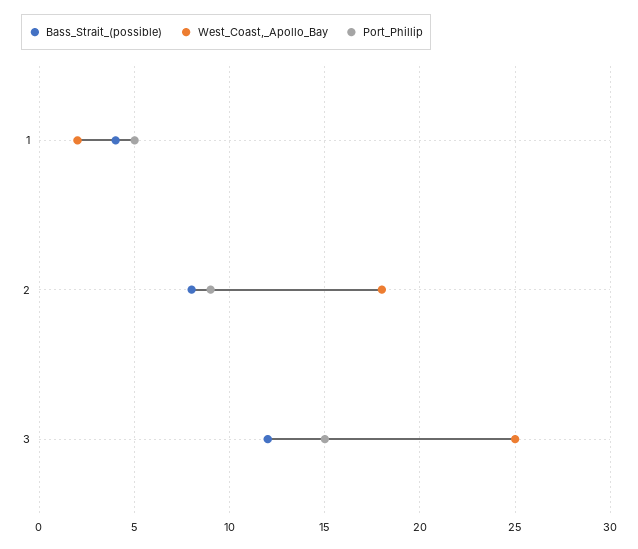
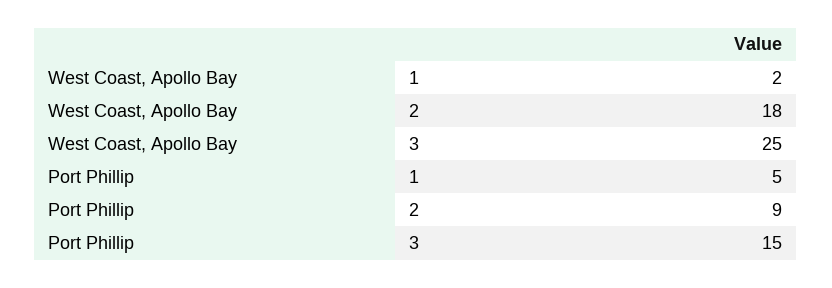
Bass_Strait_(possible), 1: 4 -> none
Bass_Strait_(possible), 2: 8 -> none
Bass_Strait_(possible), 3: 12 -> none

